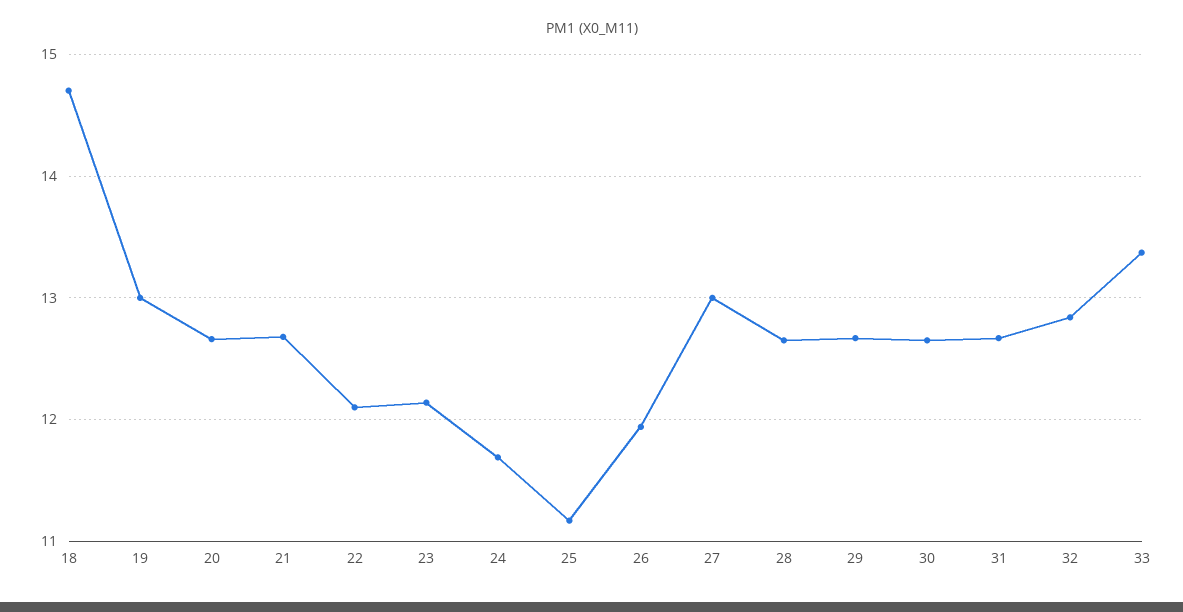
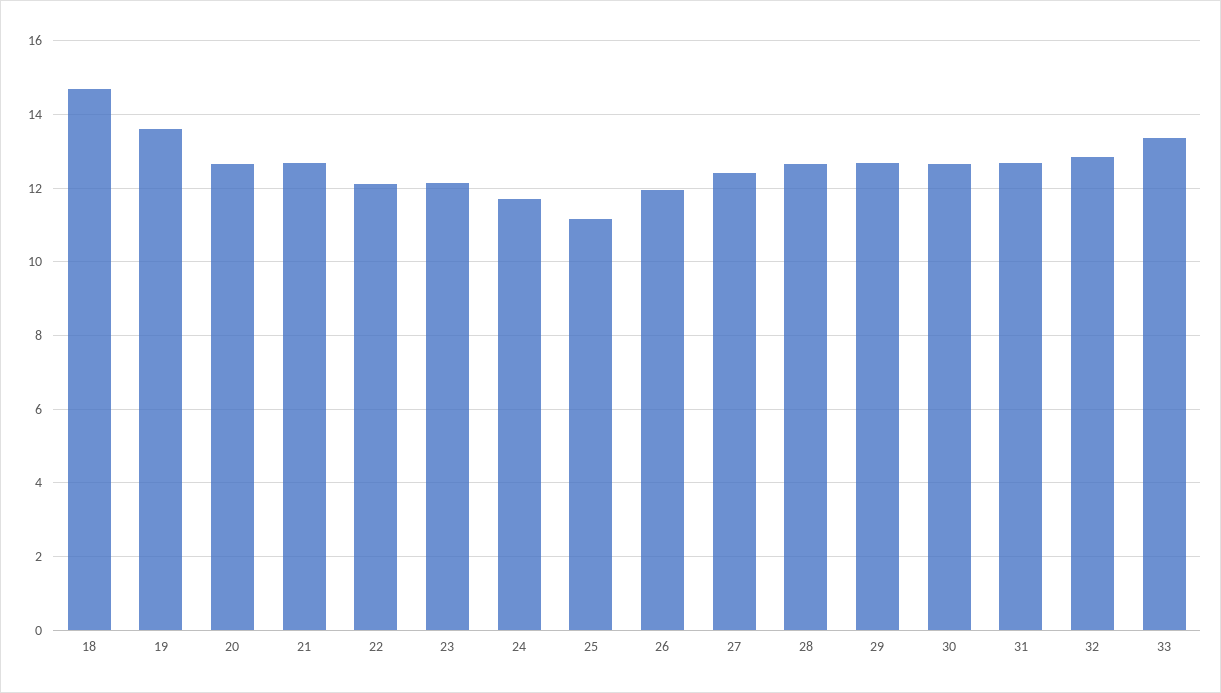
19: 13 -> 13.6
27: 13 -> 12.4

